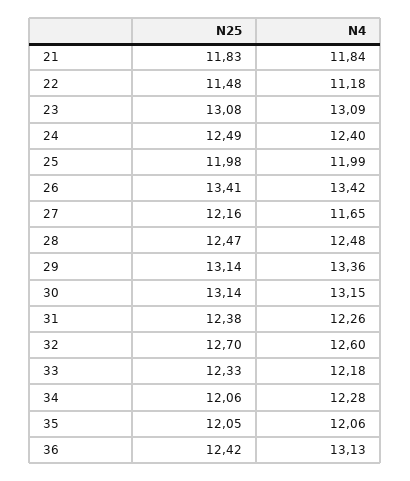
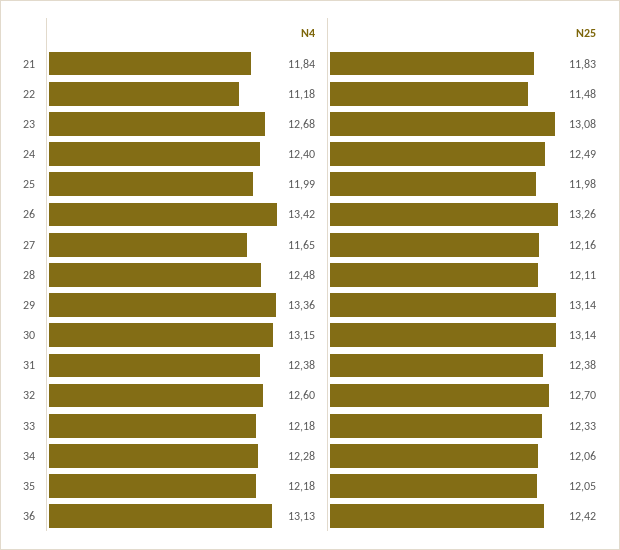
N4, 23: 13.09 -> 12.68
N25, 26: 13.41 -> 13.26
N25, 28: 12.47 -> 12.11
N4, 31: 12.26 -> 12.38
N4, 35: 12.06 -> 12.18

